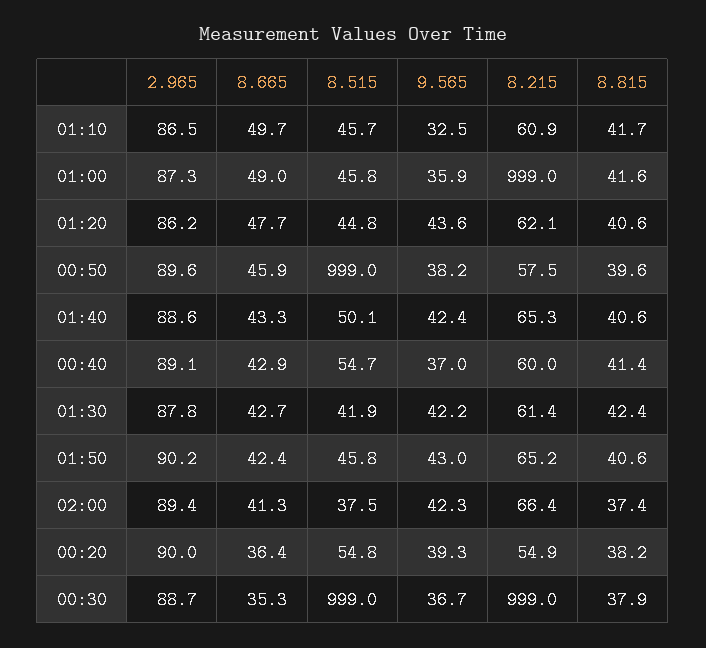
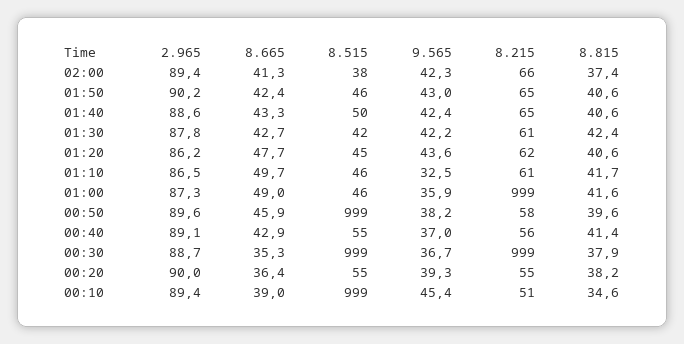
8.215, 00:40: 60 -> 56
2.965, 00:10: none -> 89.4
8.665, 00:10: none -> 39
8.515, 00:10: none -> 999
9.565, 00:10: none -> 45.4
8.215, 00:10: none -> 51
8.815, 00:10: none -> 34.6

